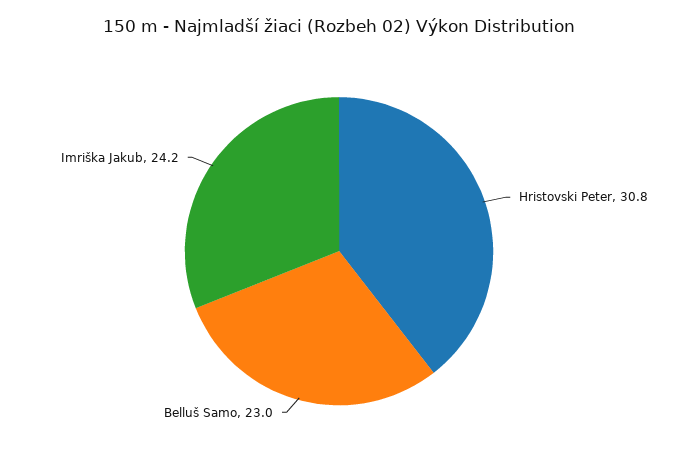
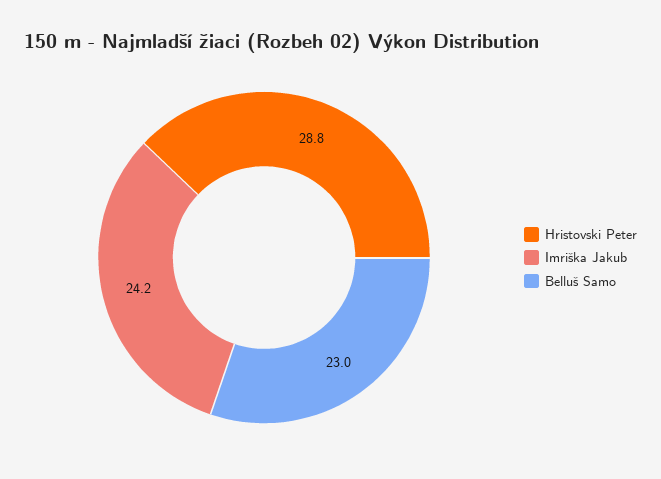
Hristovski Peter: 30.8 -> 28.8

